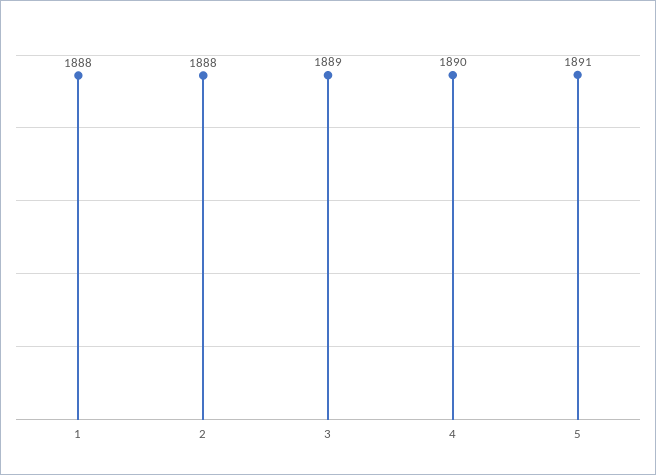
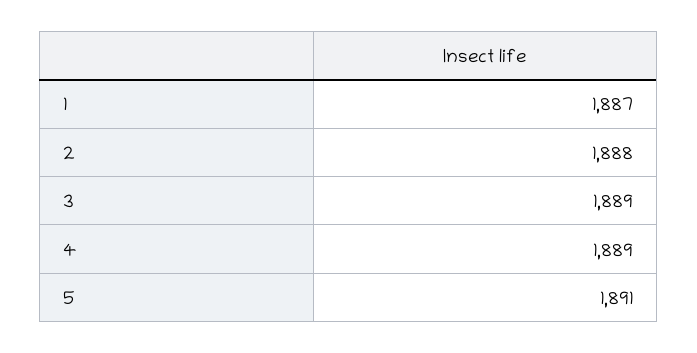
1: 1888 -> 1887
4: 1890 -> 1889

